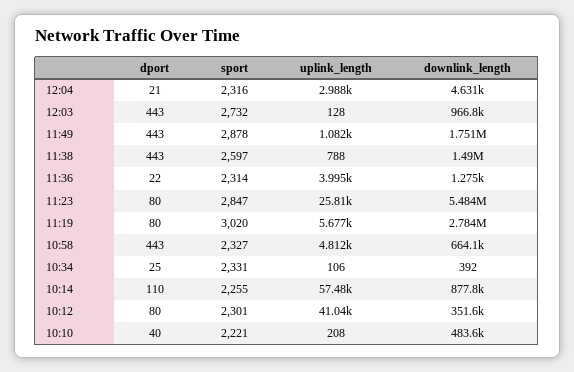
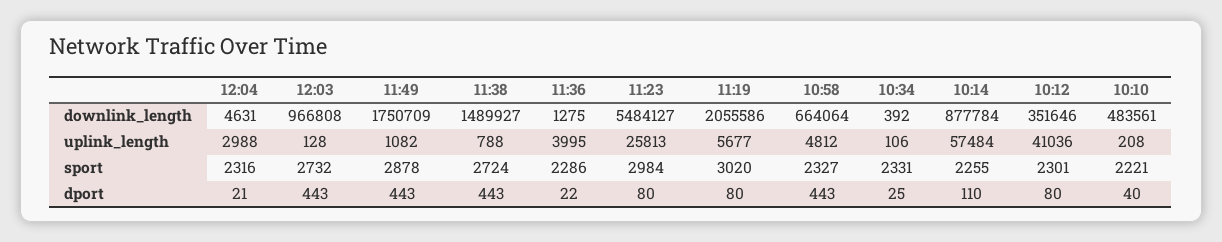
sport, 11:38: 2597 -> 2724
sport, 11:36: 2314 -> 2286
sport, 11:23: 2847 -> 2984
downlink_length, 11:19: 2784000 -> 2055586

